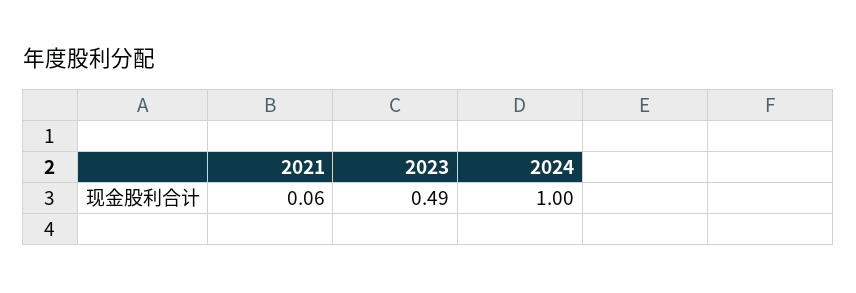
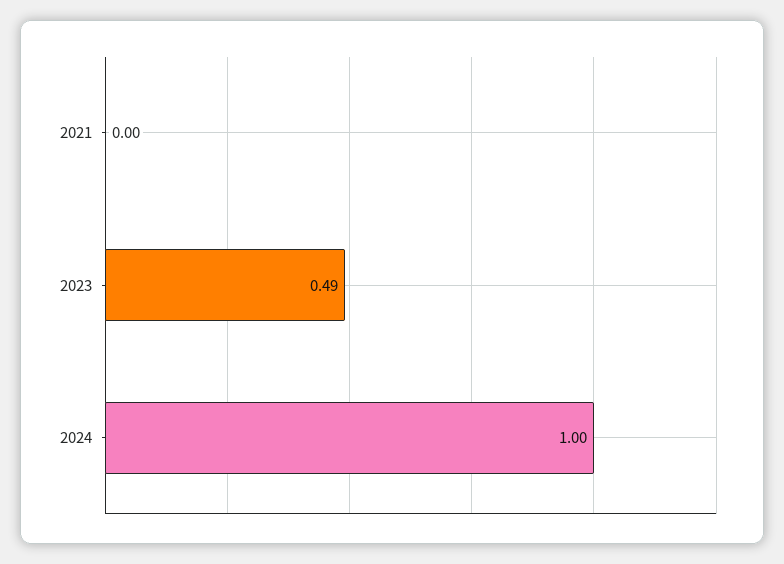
2021: 0.06 -> 0

